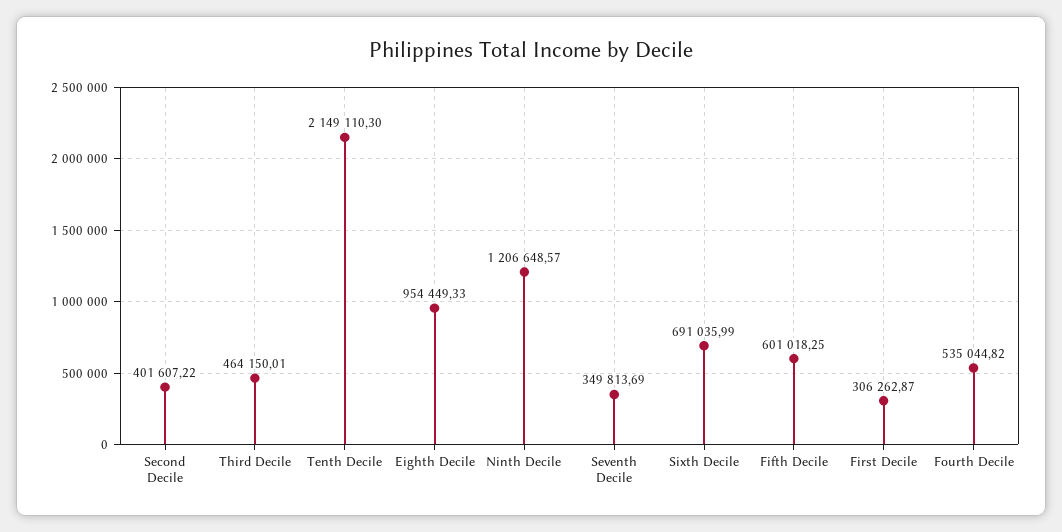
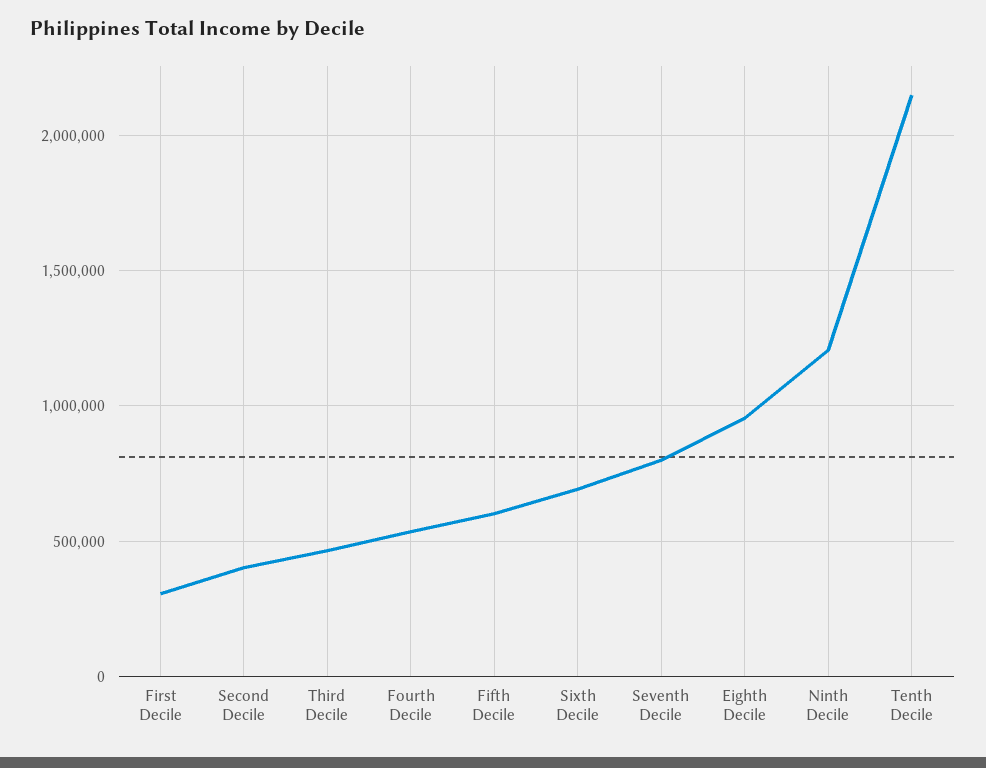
Seventh Decile: 349813.69 -> 800000

